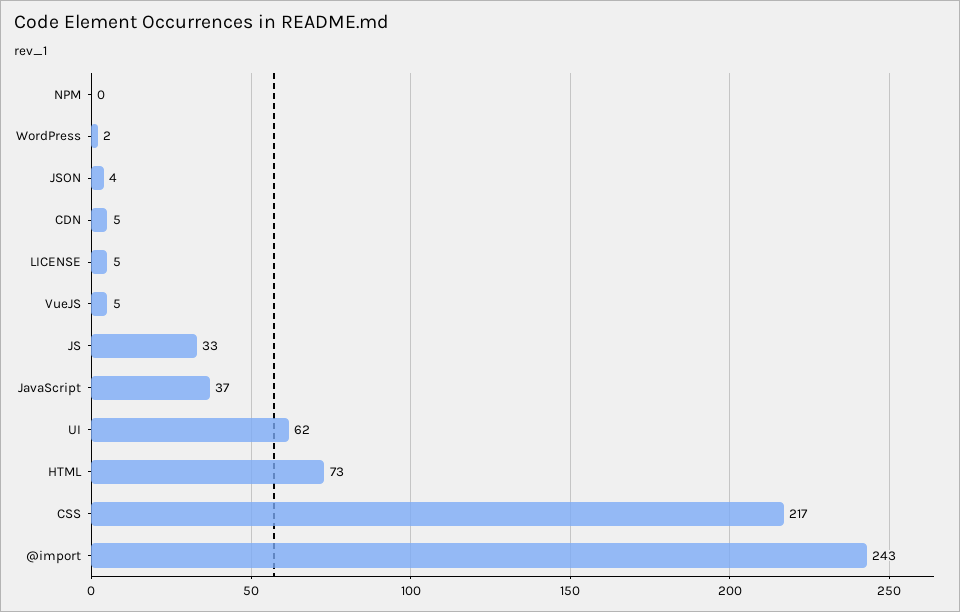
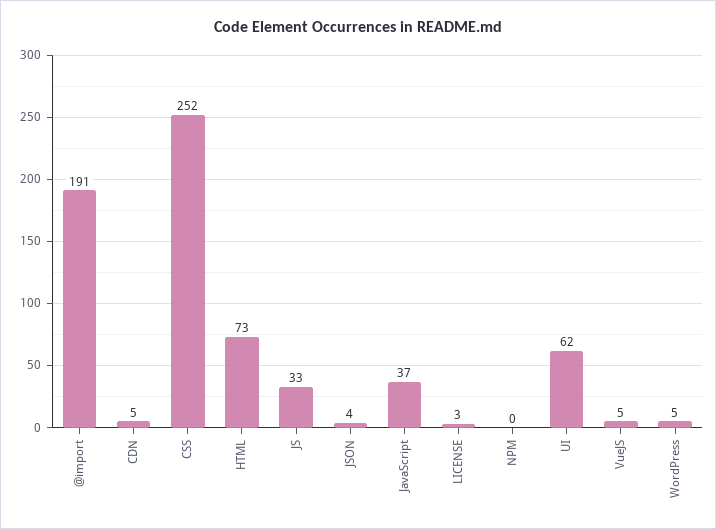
WordPress: 2 -> 5
LICENSE: 5 -> 3
CSS: 217 -> 252
@import: 243 -> 191

